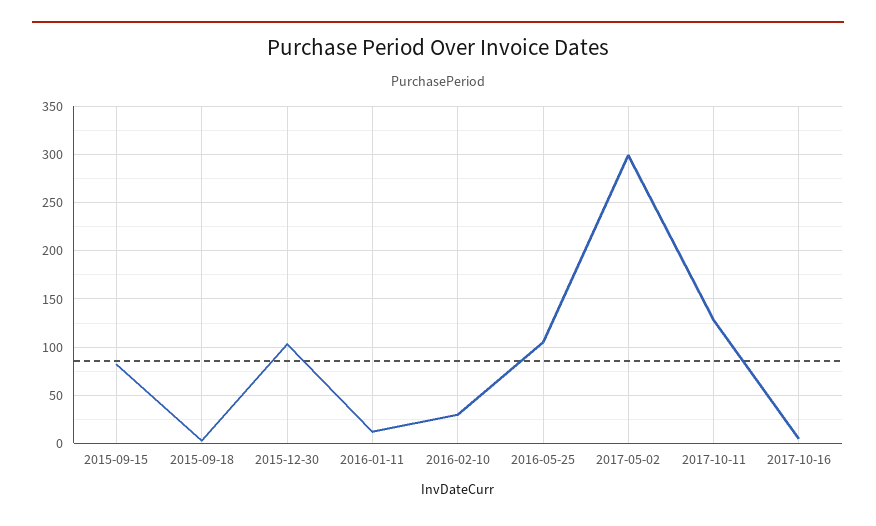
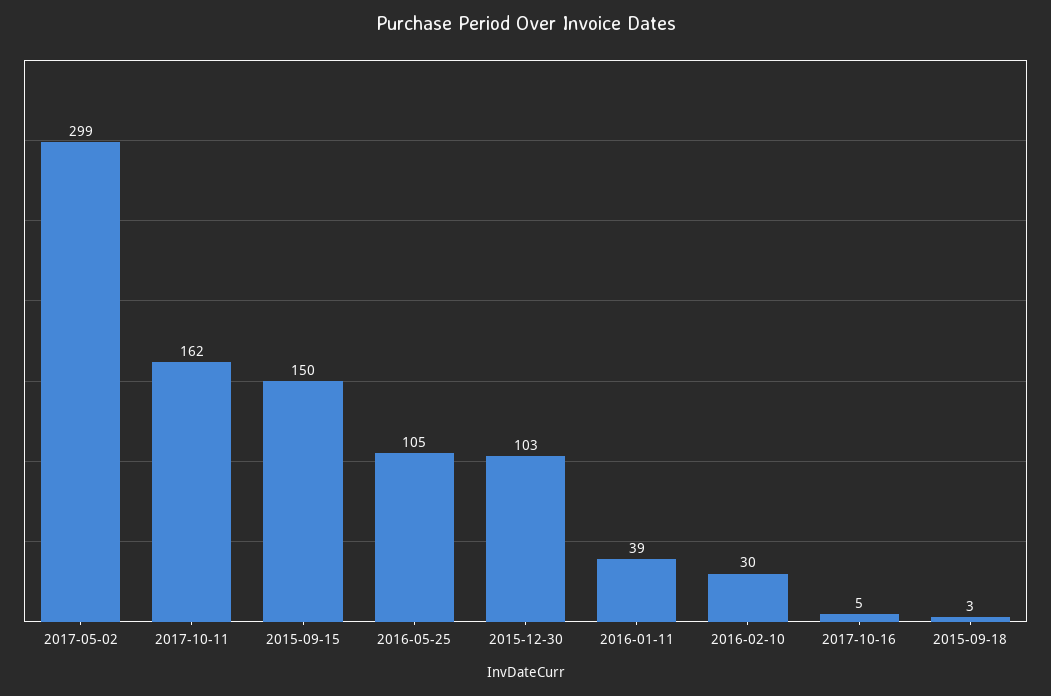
2015-09-15: 80 -> 150
2016-01-11: 10 -> 39
2017-10-11: 130 -> 162

